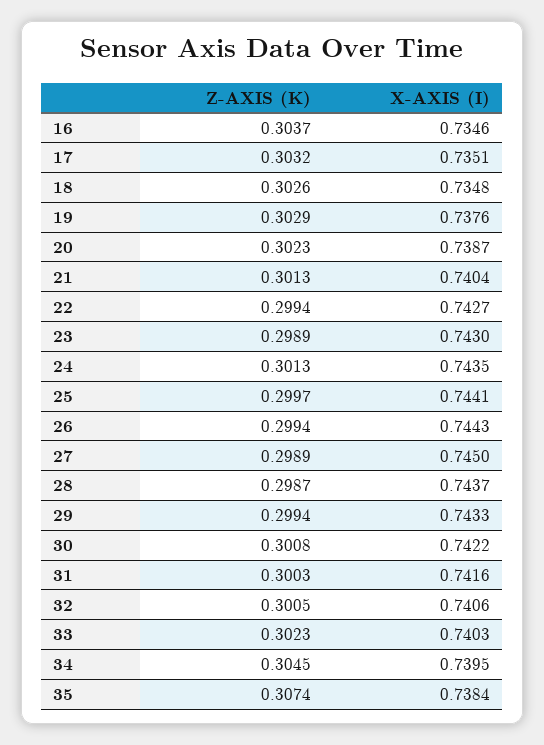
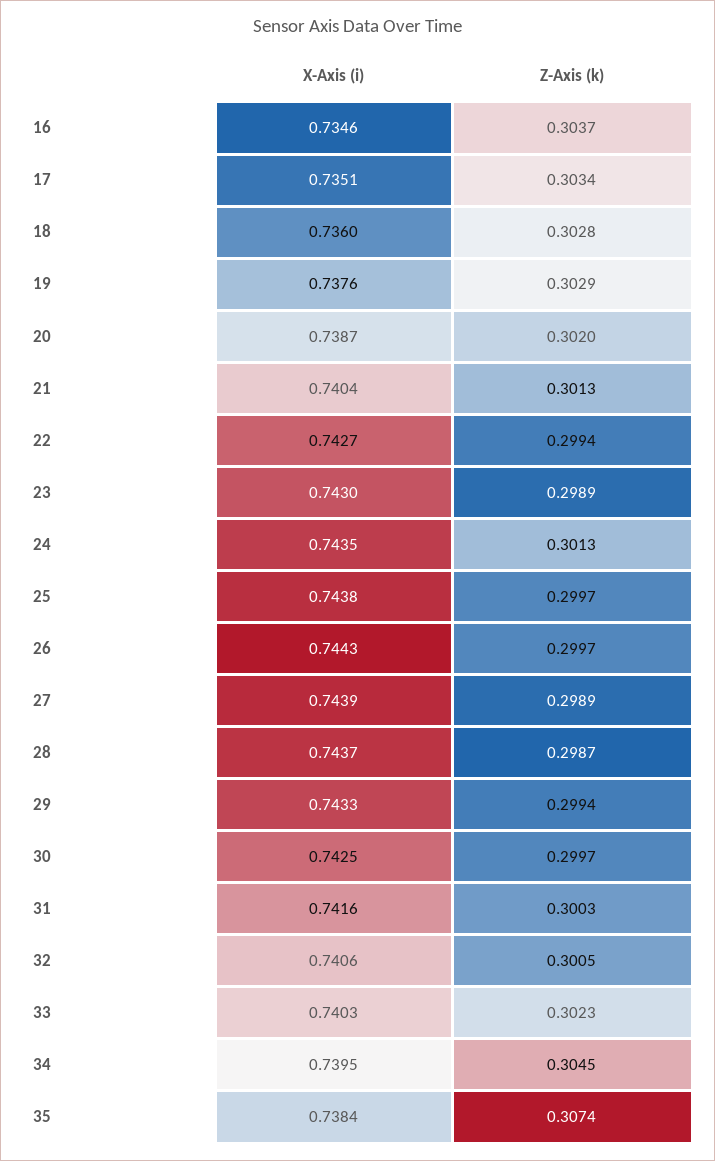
Z-AXIS (K), 17: 0.3032 -> 0.3034
Z-AXIS (K), 18: 0.3026 -> 0.3028
X-AXIS (I), 18: 0.7348 -> 0.736
Z-AXIS (K), 20: 0.3023 -> 0.302
X-AXIS (I), 25: 0.7441 -> 0.7438
Z-AXIS (K), 26: 0.2994 -> 0.2997
X-AXIS (I), 27: 0.745 -> 0.7439
Z-AXIS (K), 30: 0.3008 -> 0.2997
X-AXIS (I), 30: 0.7422 -> 0.7425

